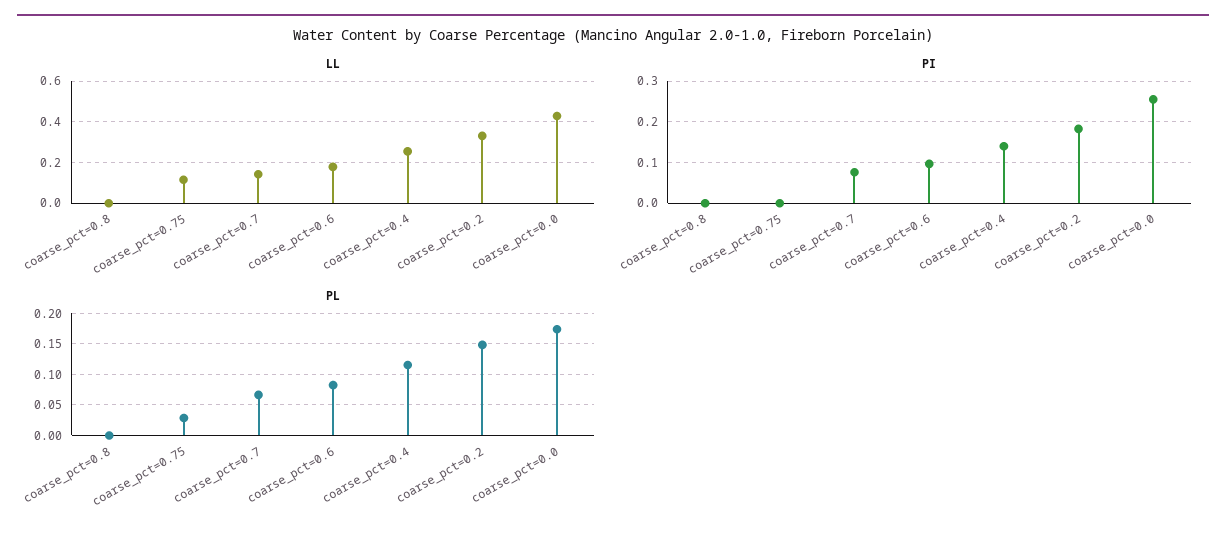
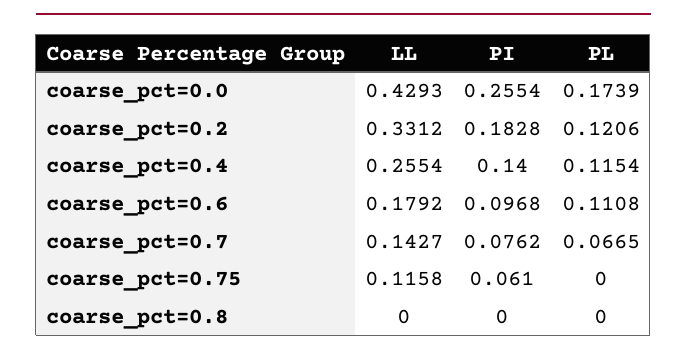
PI, coarse_pct=0.75: 0 -> 0.061
PL, coarse_pct=0.75: 0.03 -> 0
PL, coarse_pct=0.6: 0.08 -> 0.1108
PL, coarse_pct=0.2: 0.15 -> 0.1206

